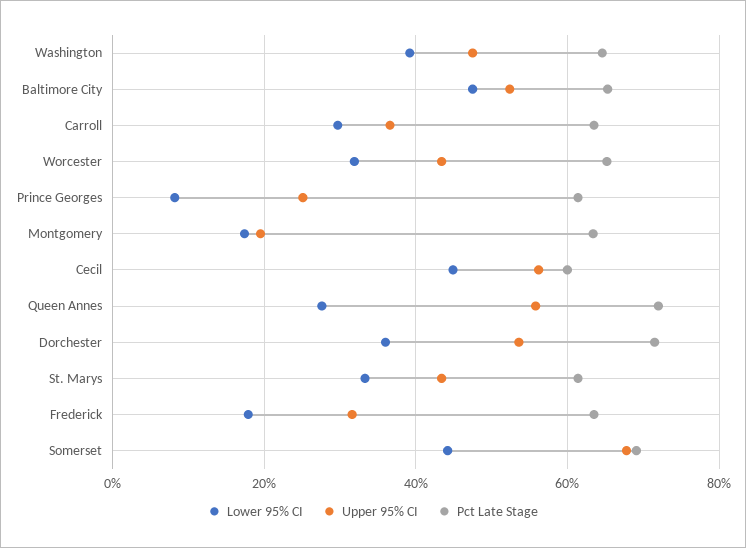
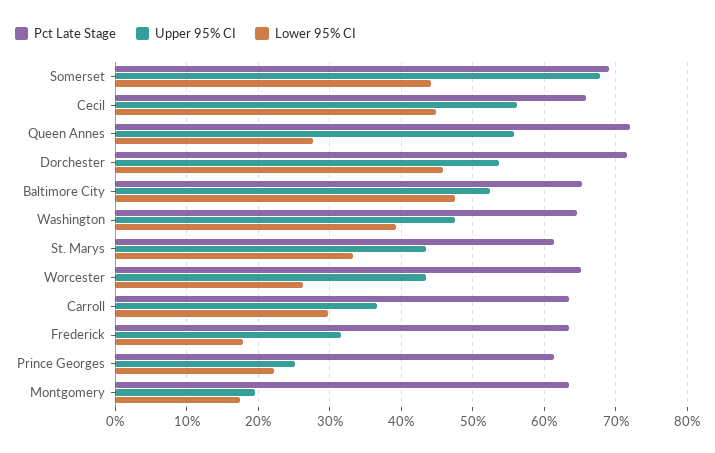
Lower 95% CI, Worcester: 32 -> 26
Lower 95% CI, Prince Georges: 8 -> 22
Pct Late Stage, Cecil: 60 -> 66
Lower 95% CI, Dorchester: 36 -> 46

